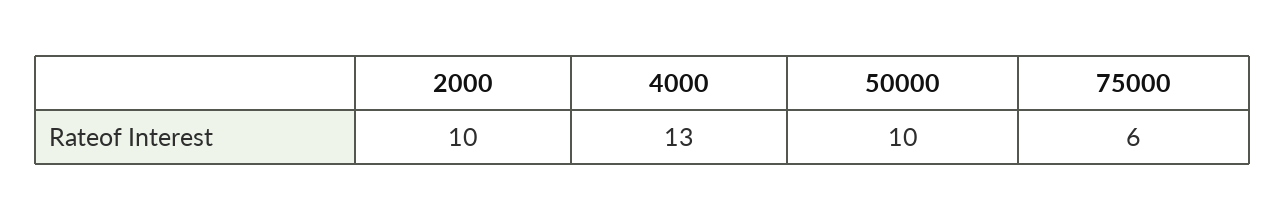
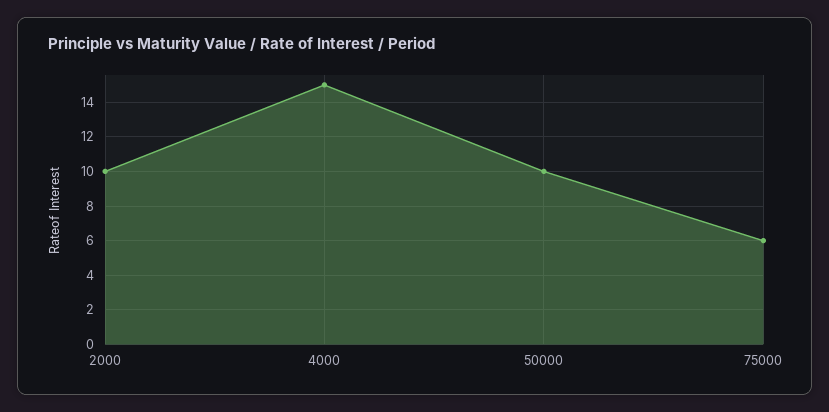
4000: 13 -> 15

